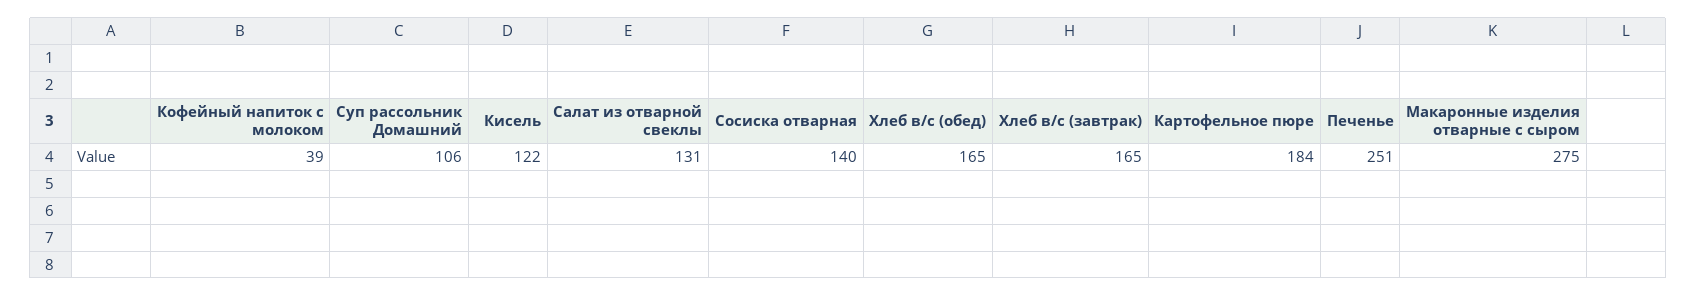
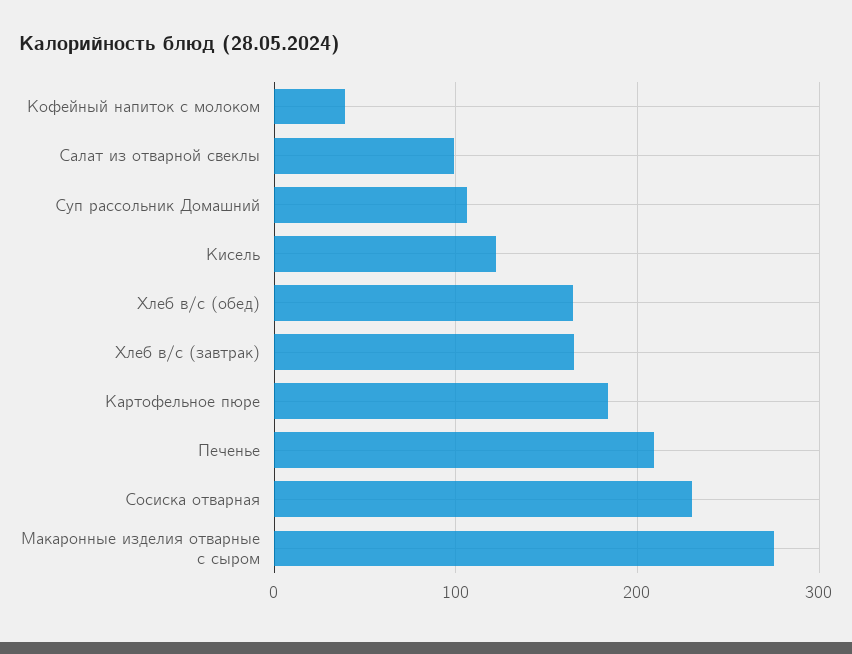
Салат из отварной свеклы: 131 -> 100
Сосиска отварная: 140 -> 230
Печенье: 251 -> 210

